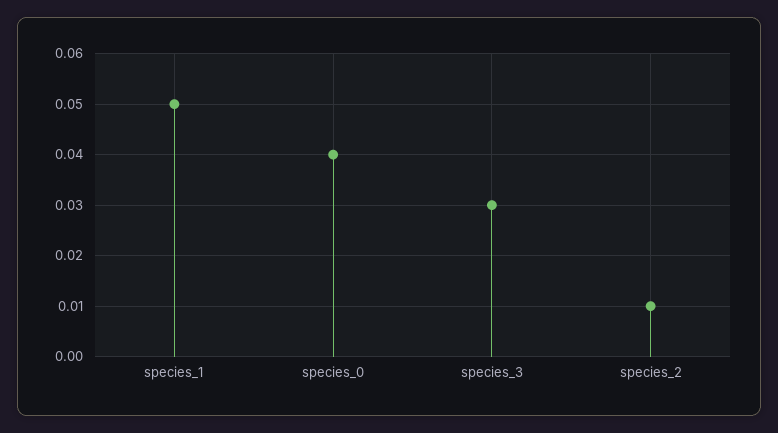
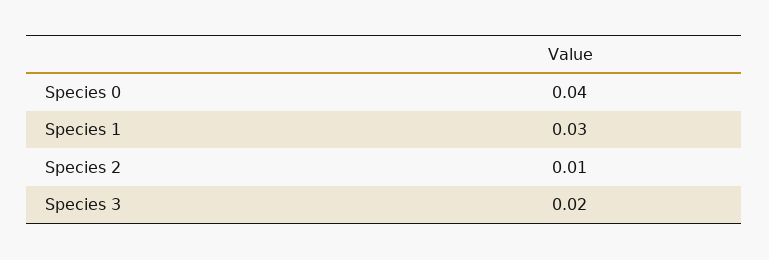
species_1: 0.05 -> 0.03
species_3: 0.03 -> 0.02

